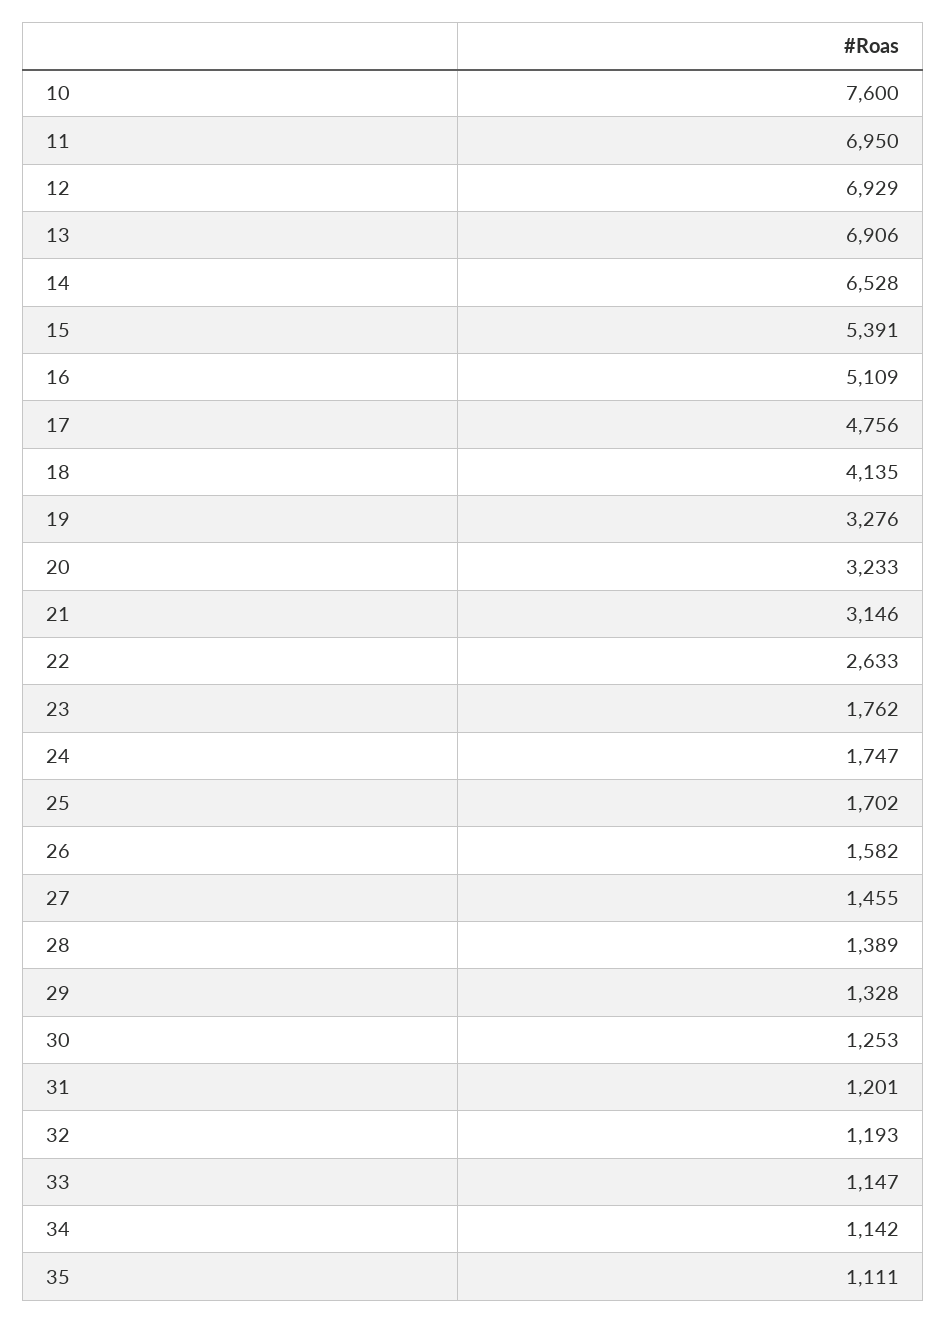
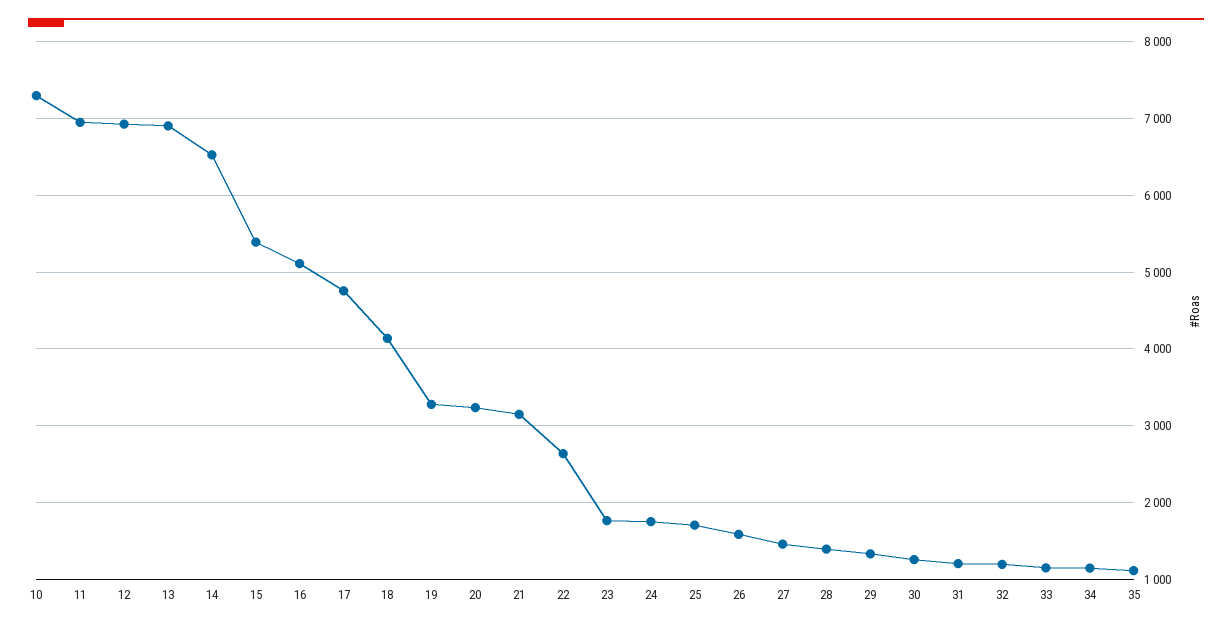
10: 7600 -> 7300

